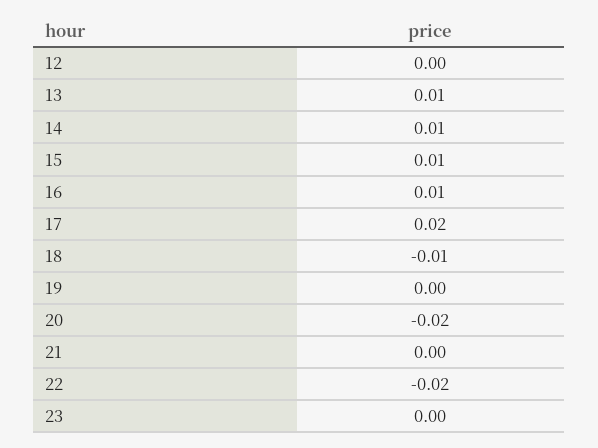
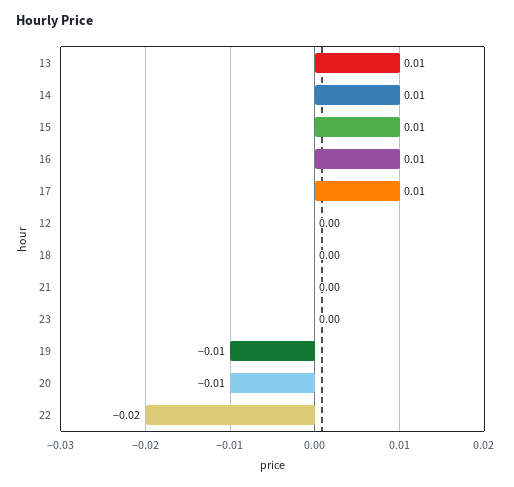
17: 0.02 -> 0.01
18: -0.01 -> 0
19: 0 -> -0.01
20: -0.02 -> -0.01

